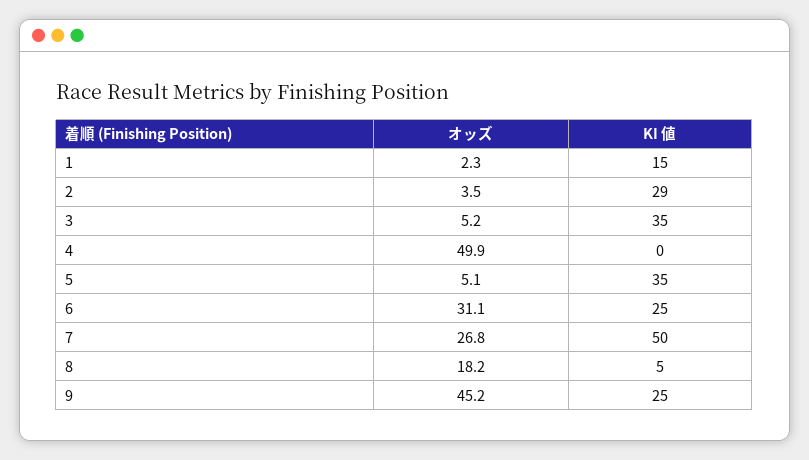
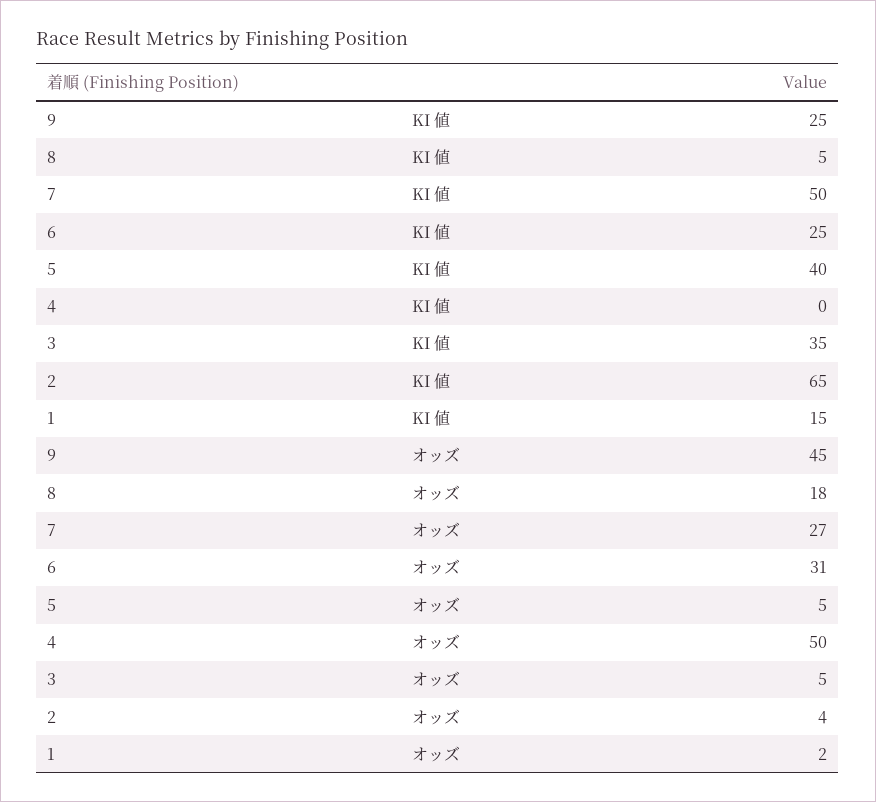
KI 値, 2: 29 -> 65
KI 値, 5: 35 -> 40

